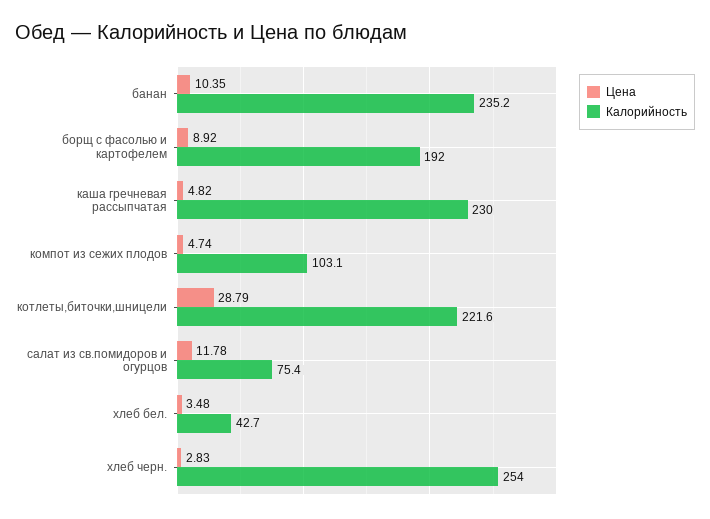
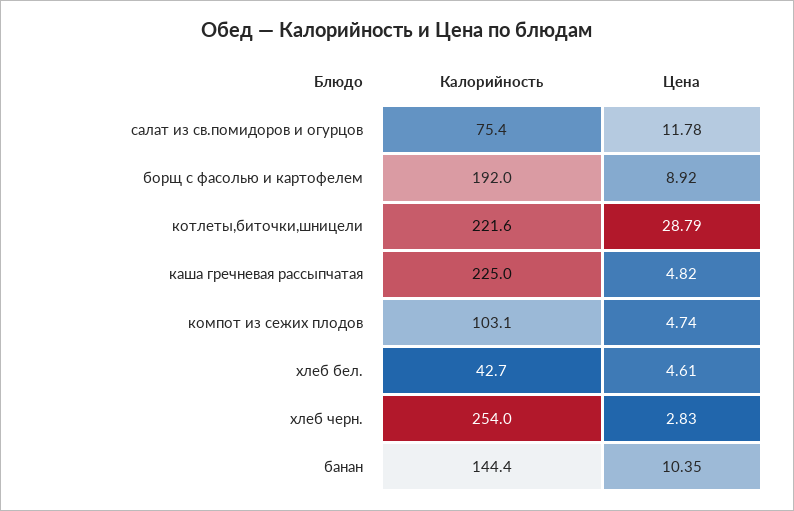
Калорийность, банан: 235.2 -> 144.4
Калорийность, каша гречневая рассыпчатая: 230 -> 225
Цена, хлеб бел.: 3.48 -> 4.61

